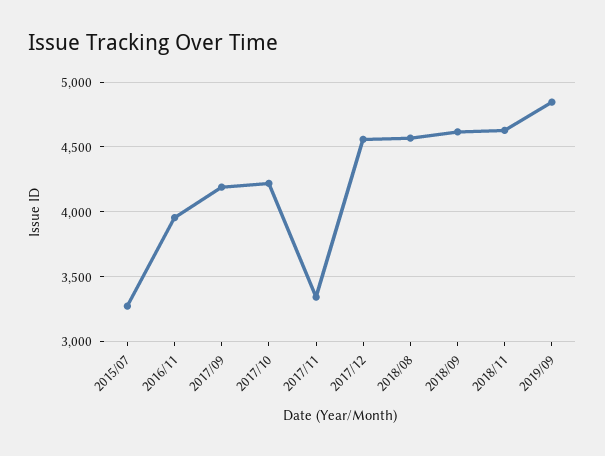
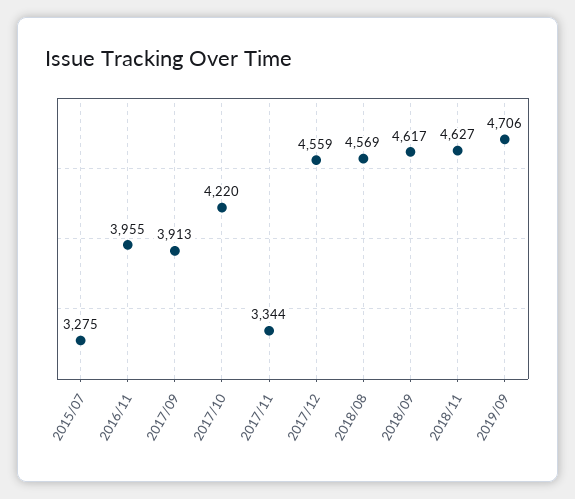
2017/09: 4200 -> 3913
2019/09: 4850 -> 4706

